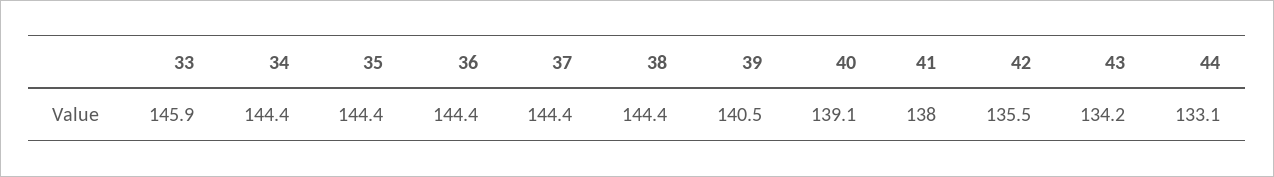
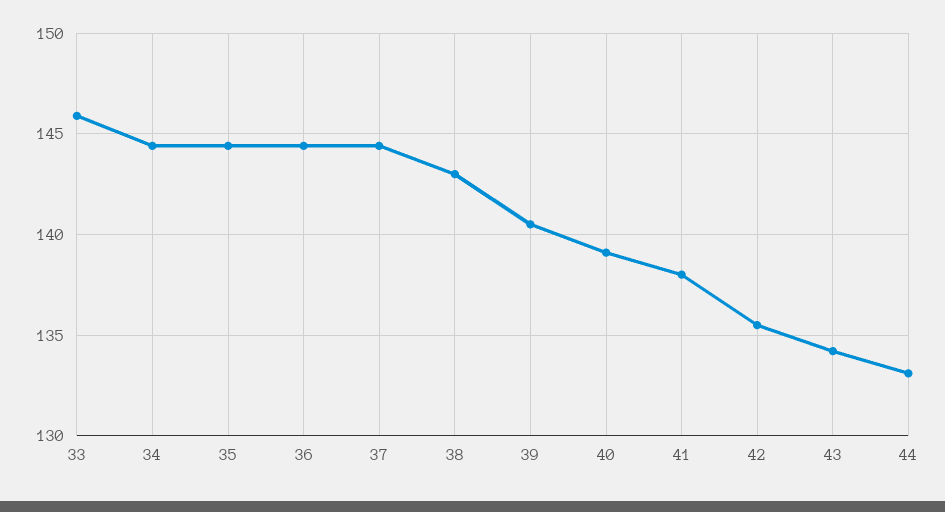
38: 144.4 -> 143

